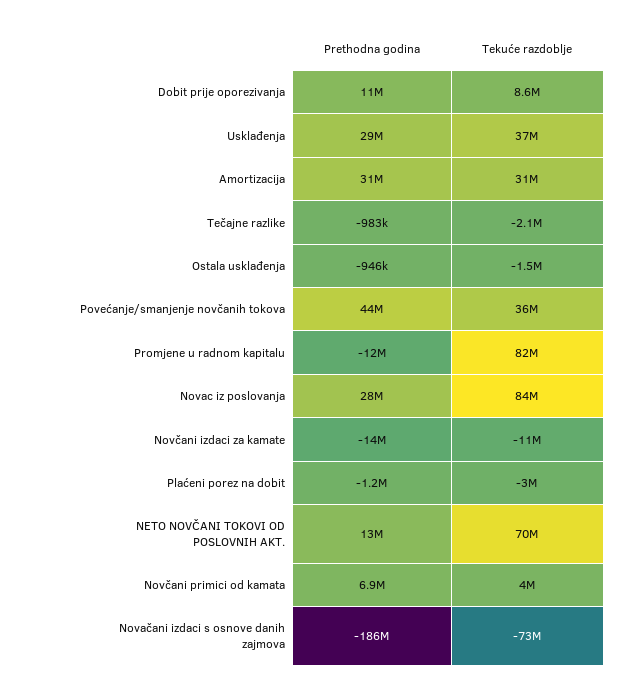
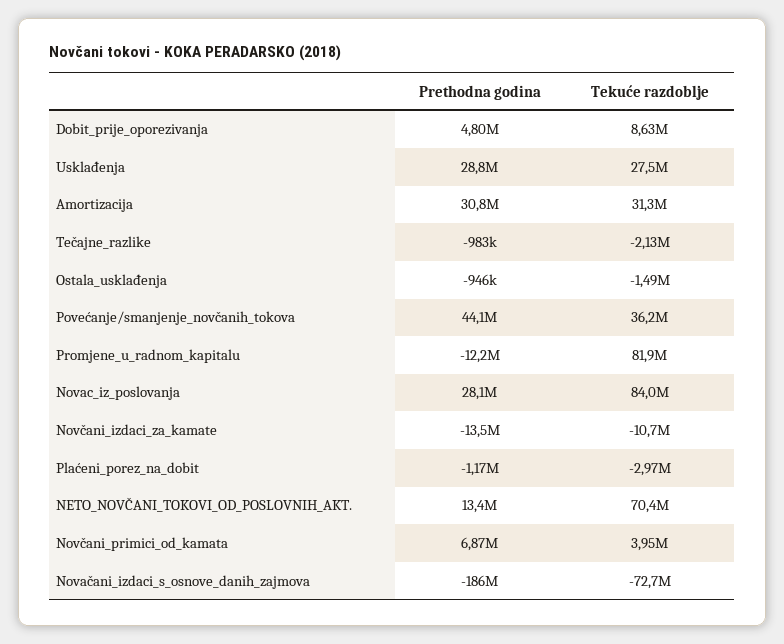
Prethodna godina, Dobit prije oporezivanja: 11000000 -> 4800000
Tekuće razdoblje, Usklađenja: 37000000 -> 27500000

